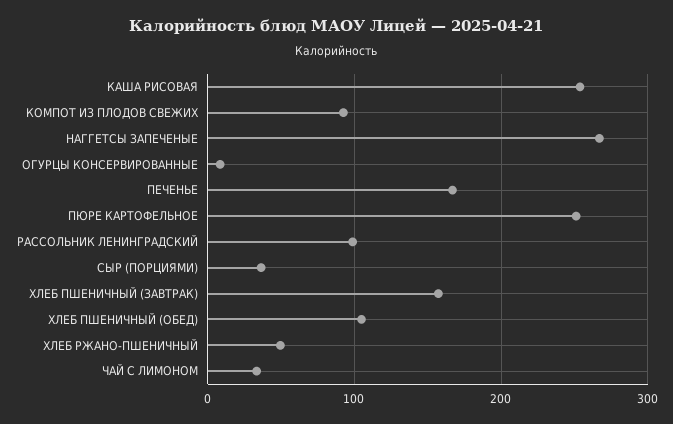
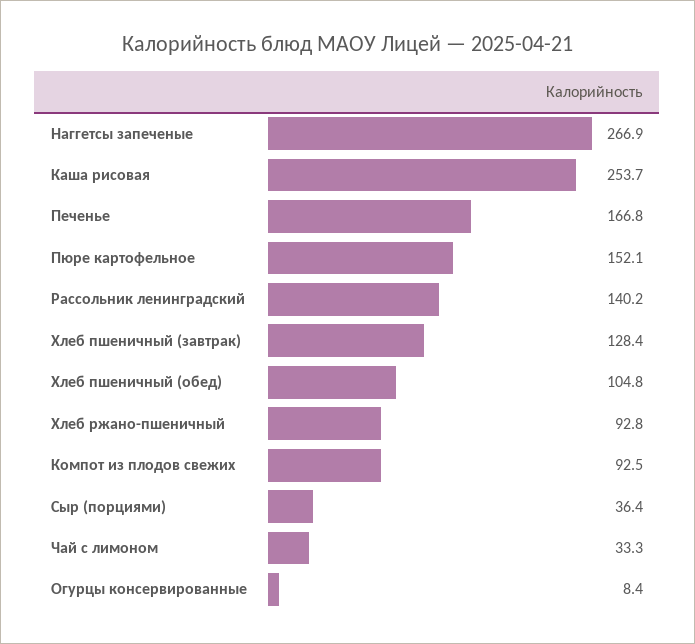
ПЮРЕ КАРТОФЕЛЬНОЕ: 250 -> 152.1
РАССОЛЬНИК ЛЕНИНГРАДСКИЙ: 100 -> 140.2
ХЛЕБ ПШЕНИЧНЫЙ (ЗАВТРАК): 160 -> 128.4
ХЛЕБ РЖАНО-ПШЕНИЧНЫЙ: 50 -> 92.8

